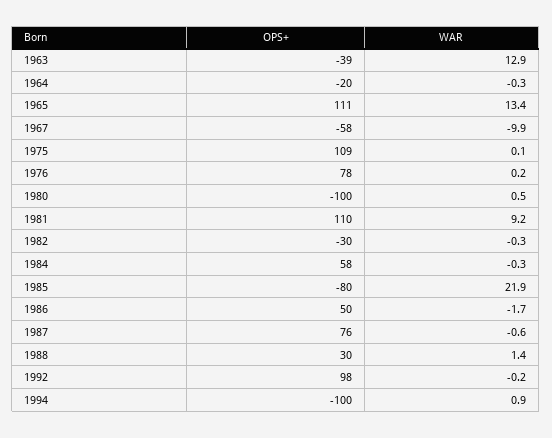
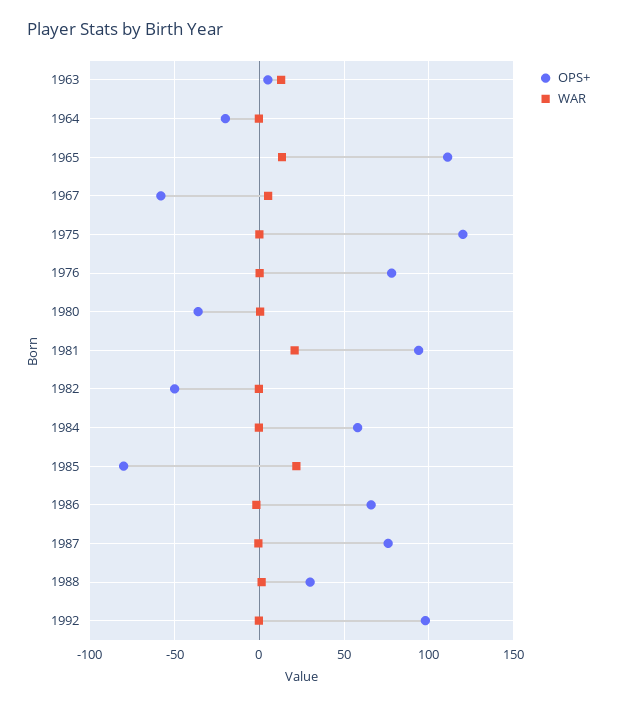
OPS+, 1963: -39 -> 5
WAR, 1967: -9.9 -> 5
OPS+, 1975: 109 -> 120
OPS+, 1980: -100 -> -35
OPS+, 1981: 110 -> 95
WAR, 1981: 9.2 -> 20
OPS+, 1982: -30 -> -50
OPS+, 1986: 50 -> 65
OPS+, 1994: -100 -> none
WAR, 1994: 0.9 -> none

